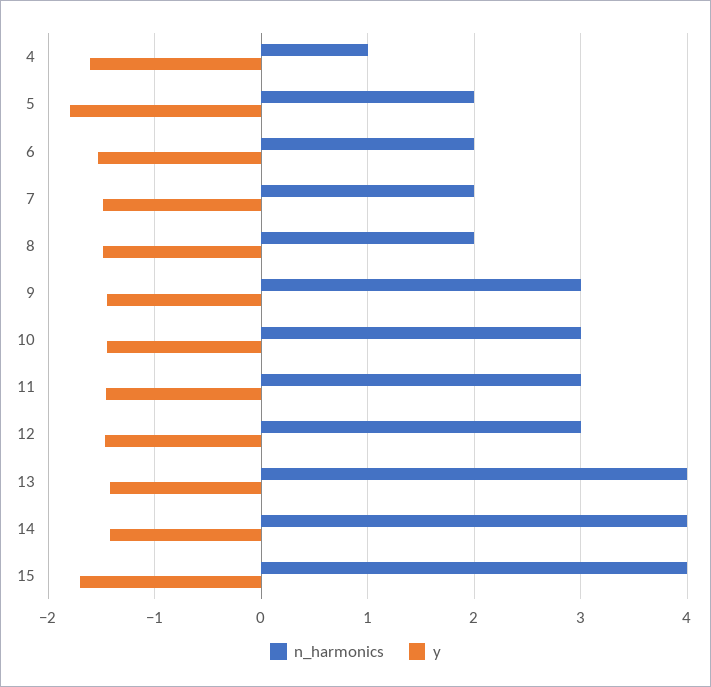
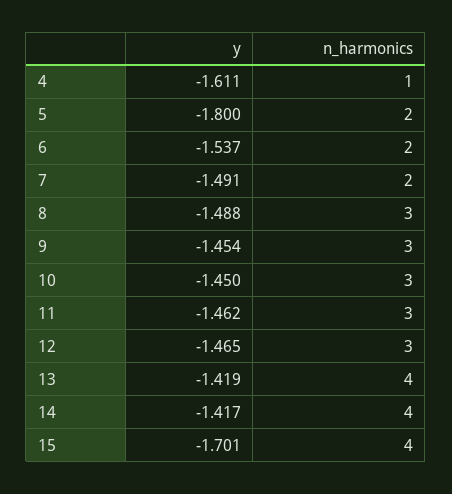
n_harmonics, 8: 2 -> 3

